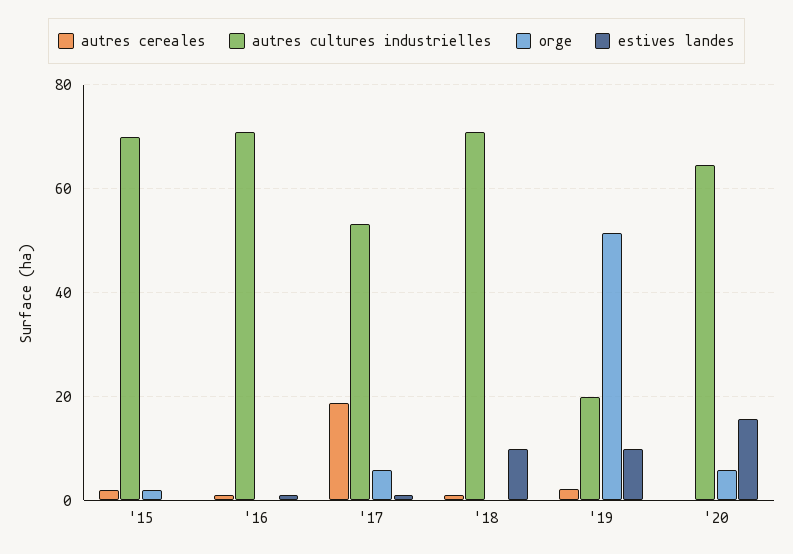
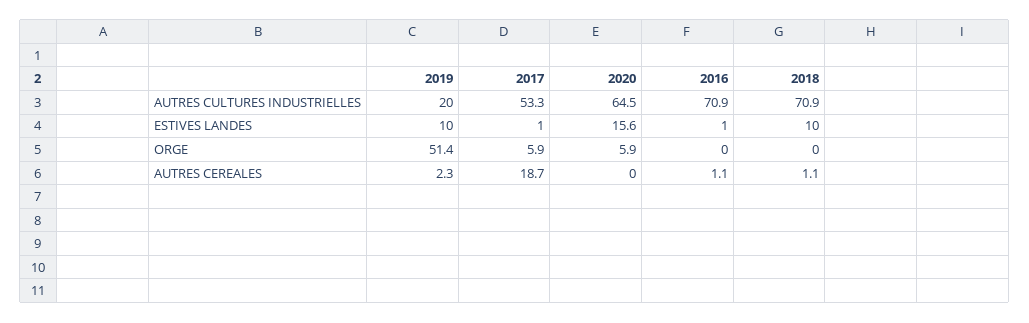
autres cereales, '15: 2 -> none
autres cultures industrielles, '15: 70 -> none
orge, '15: 2 -> none
estives landes, '15: 0 -> none

